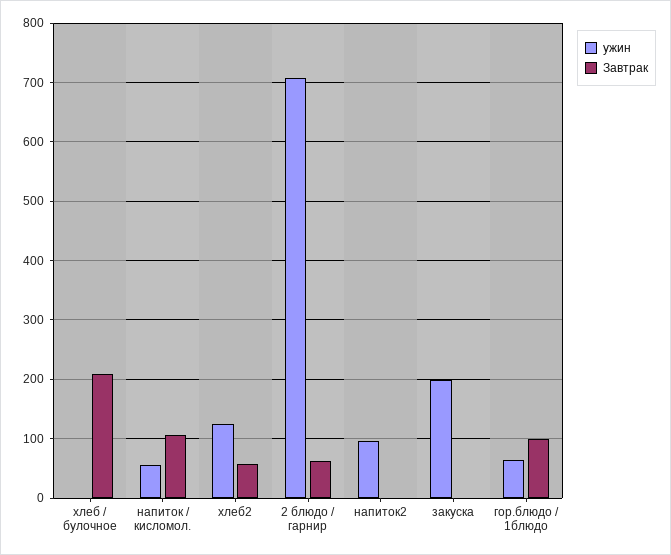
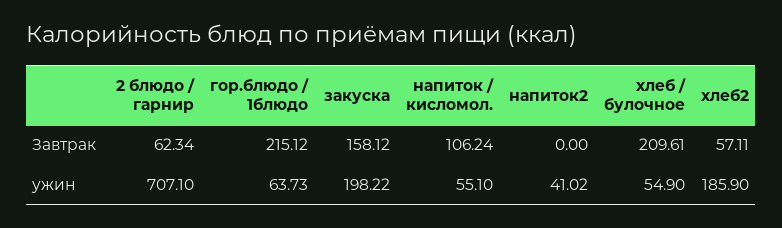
ужин, хлеб / булочное: 0 -> 54.9
ужин, хлеб2: 120 -> 185.9
ужин, напиток2: 100 -> 41.02
Завтрак, закуска: 0 -> 158.12
Завтрак, гор.блюдо / 1блюдо: 100 -> 215.12

